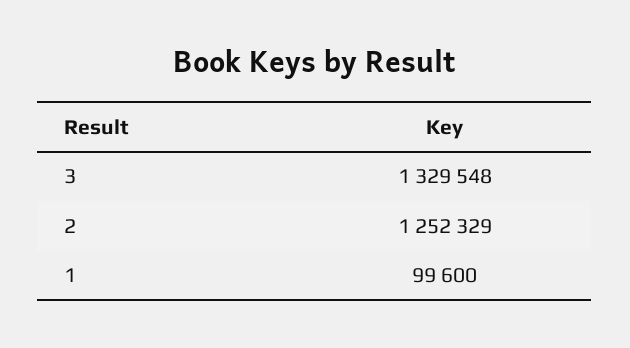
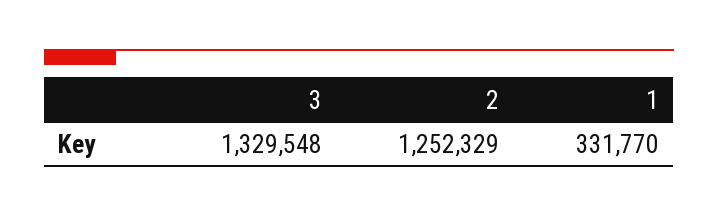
1: 99600 -> 331770

